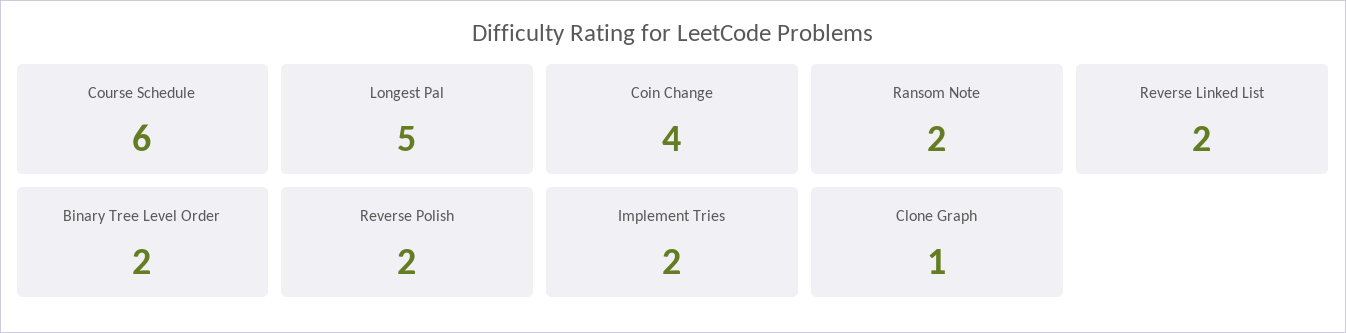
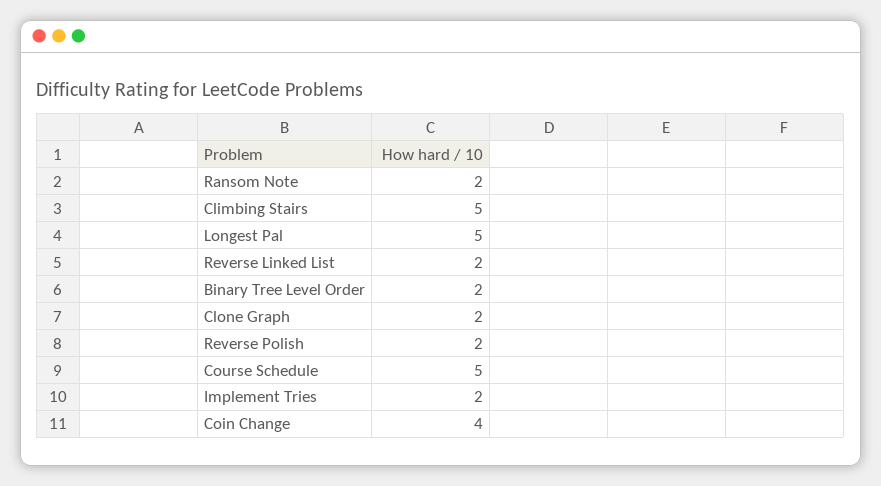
Course Schedule: 6 -> 5
Clone Graph: 1 -> 2
Climbing Stairs: none -> 5

